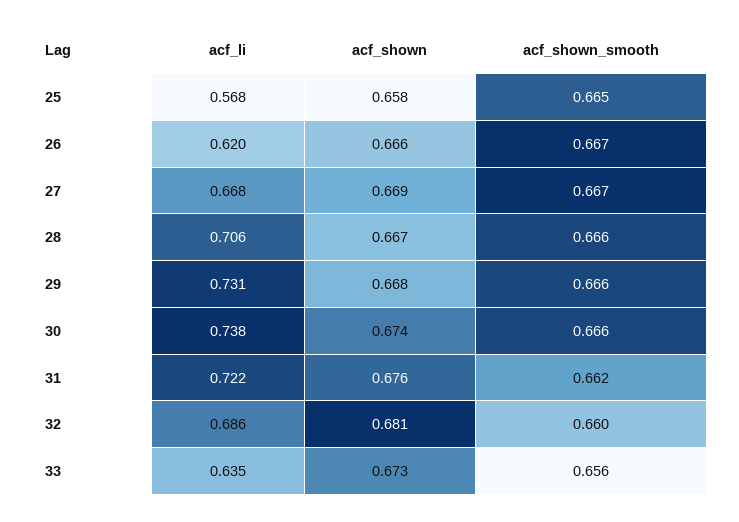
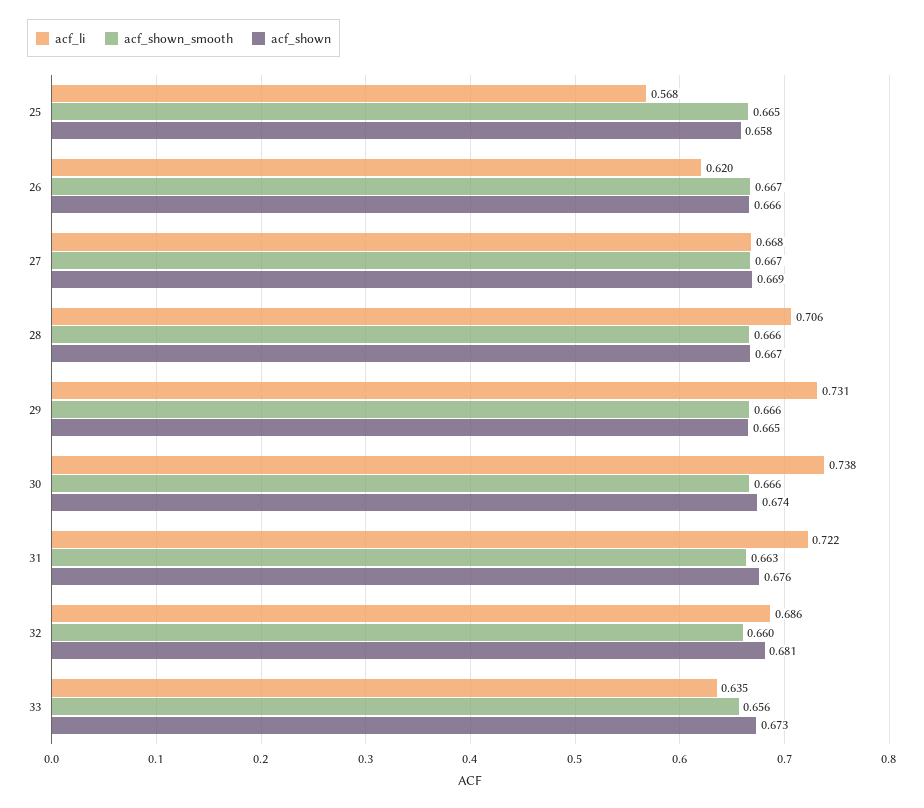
acf_shown, 29: 0.668 -> 0.665
acf_shown_smooth, 31: 0.662 -> 0.663

